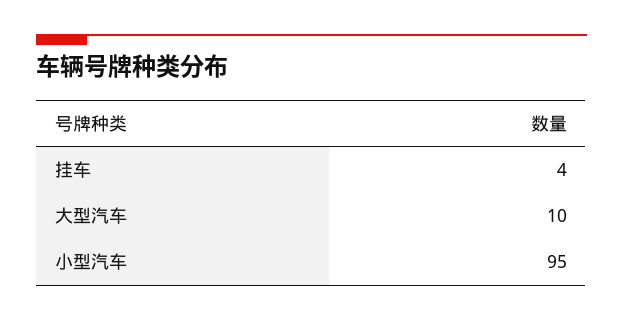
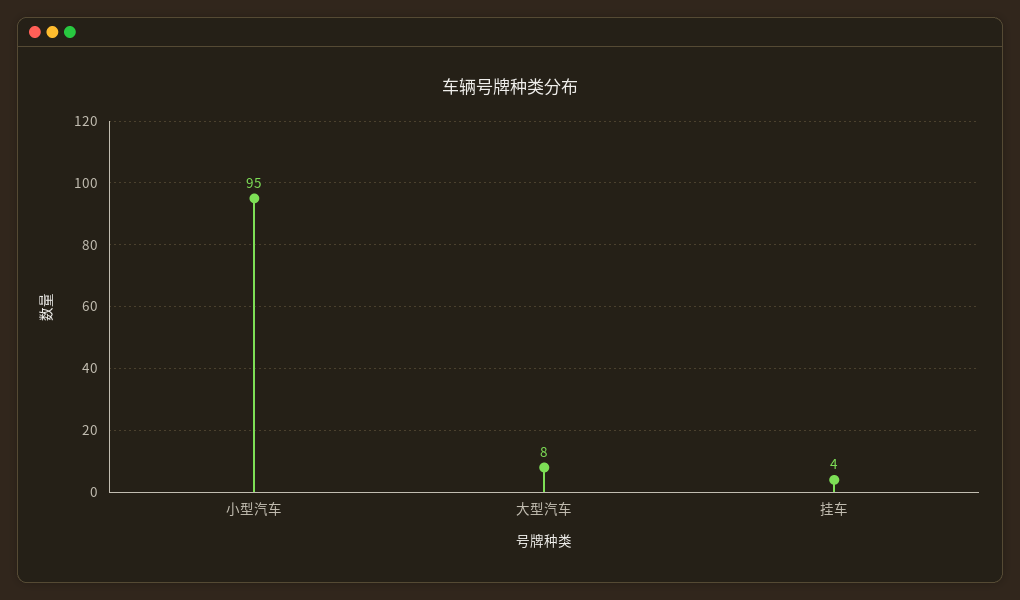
大型汽车: 10 -> 8

